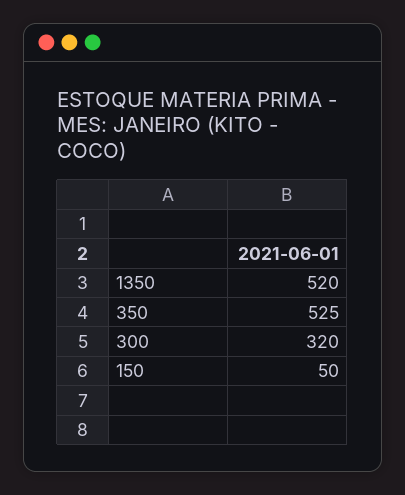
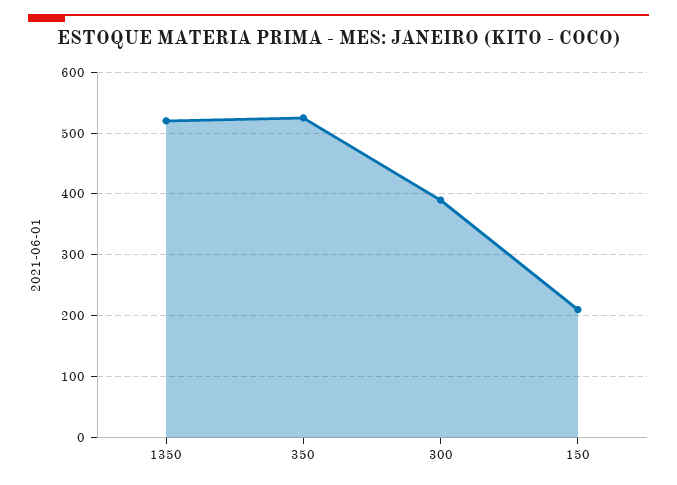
300: 320 -> 390
150: 50 -> 210

